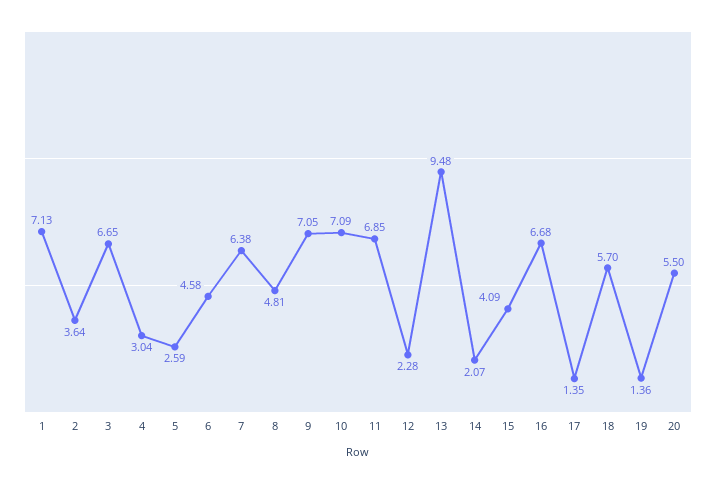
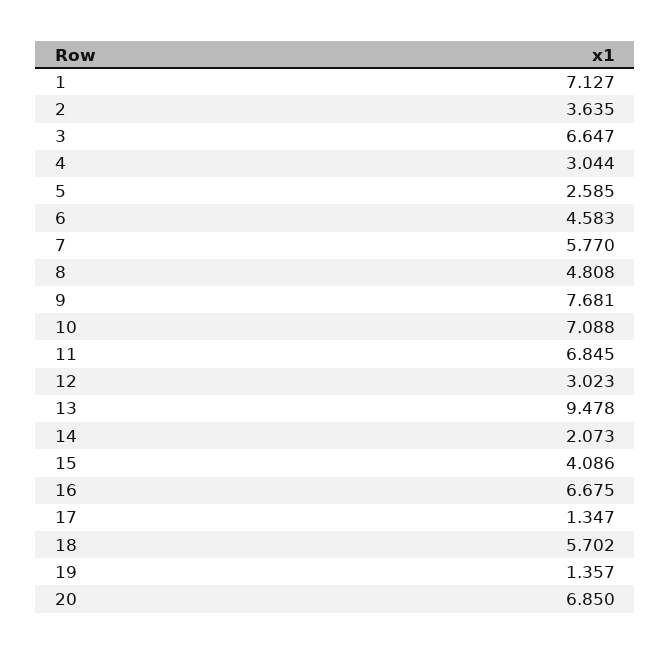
7: 6.38 -> 5.77
9: 7.05 -> 7.681
12: 2.28 -> 3.023
20: 5.5 -> 6.85

